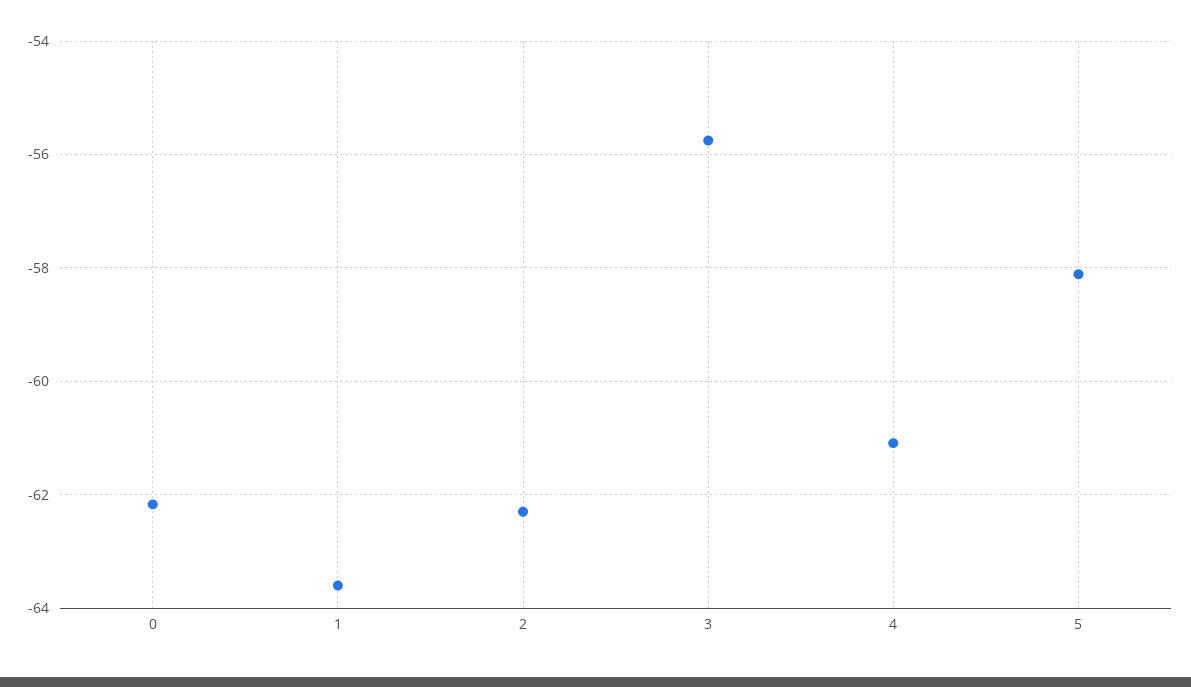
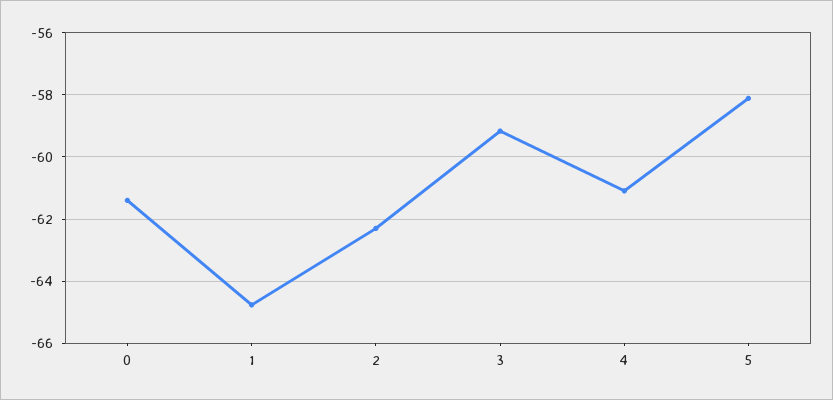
0: -62.2 -> -61.4
1: -63.6 -> -64.8
3: -55.8 -> -59.2

